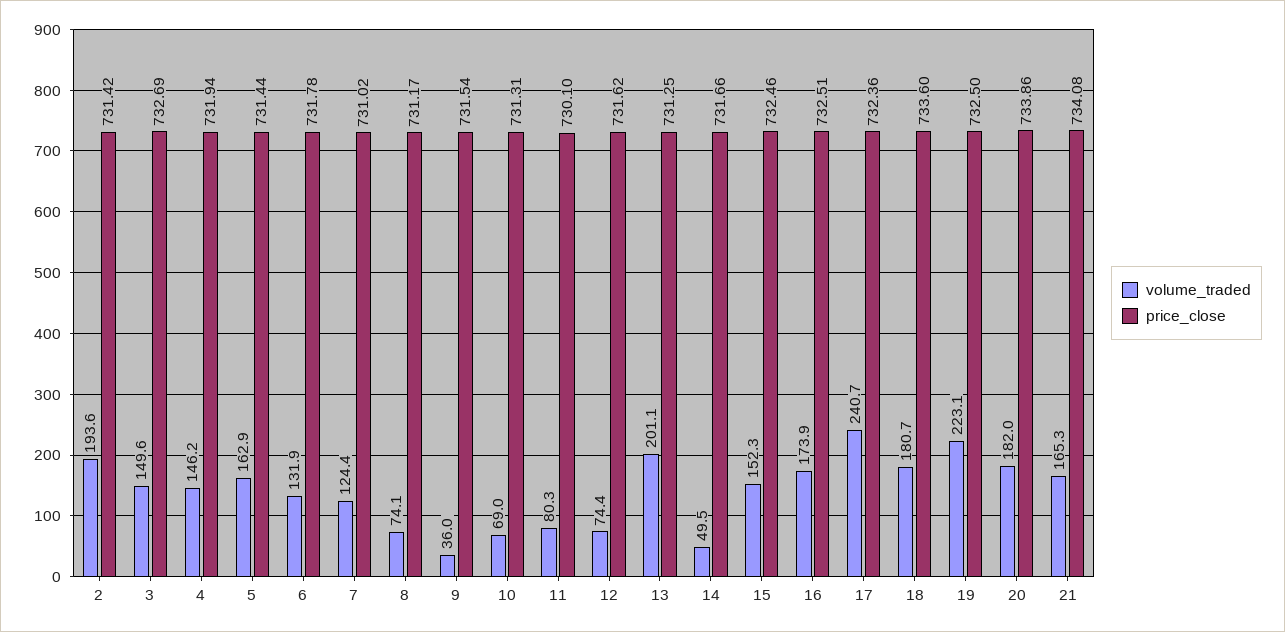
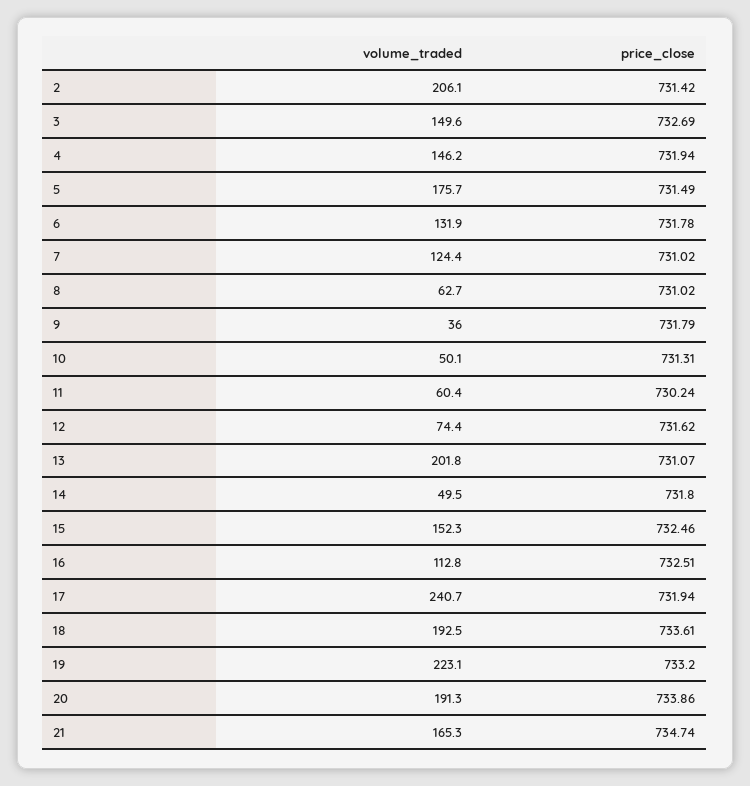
volume_traded, 2: 193.6 -> 206.1
volume_traded, 5: 162.9 -> 175.7
price_close, 5: 731.44 -> 731.49
volume_traded, 8: 74.1 -> 62.7
price_close, 8: 731.17 -> 731.02
price_close, 9: 731.54 -> 731.79
volume_traded, 10: 69 -> 50.1
volume_traded, 11: 80.3 -> 60.4
price_close, 11: 730.1 -> 730.24
volume_traded, 13: 201.1 -> 201.8
price_close, 13: 731.25 -> 731.07
price_close, 14: 731.66 -> 731.8
volume_traded, 16: 173.9 -> 112.8
price_close, 17: 732.36 -> 731.94
volume_traded, 18: 180.7 -> 192.5
price_close, 18: 733.6 -> 733.61
price_close, 19: 732.5 -> 733.2
volume_traded, 20: 182 -> 191.3
price_close, 21: 734.08 -> 734.74

